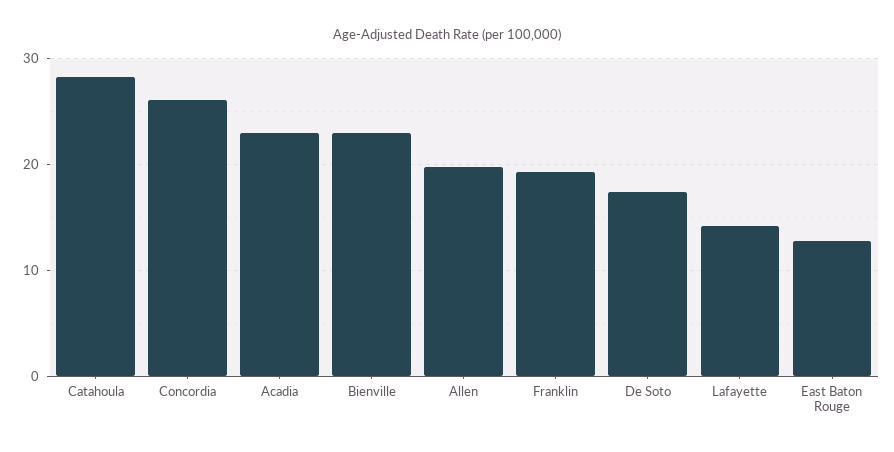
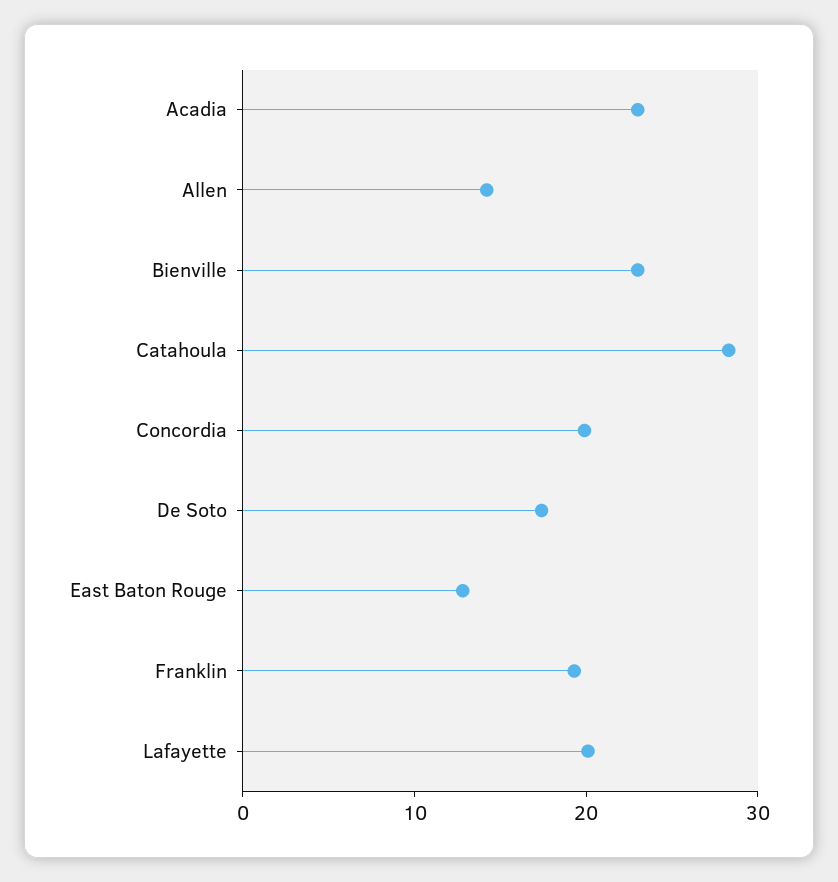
Concordia: 26 -> 20
Allen: 20 -> 14
Lafayette: 14 -> 20

